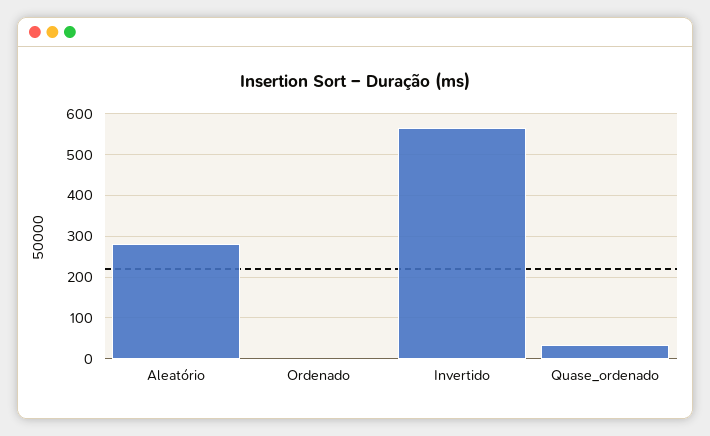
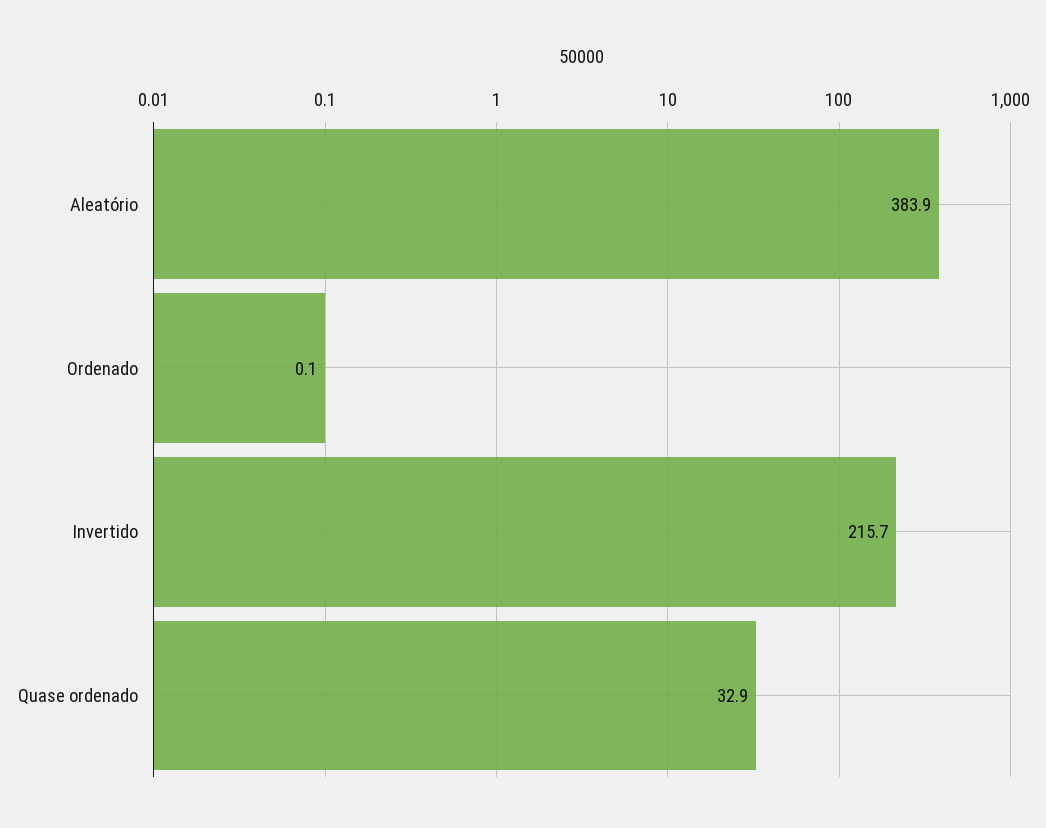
Aleatório: 280 -> 383.9
Invertido: 560 -> 215.7

